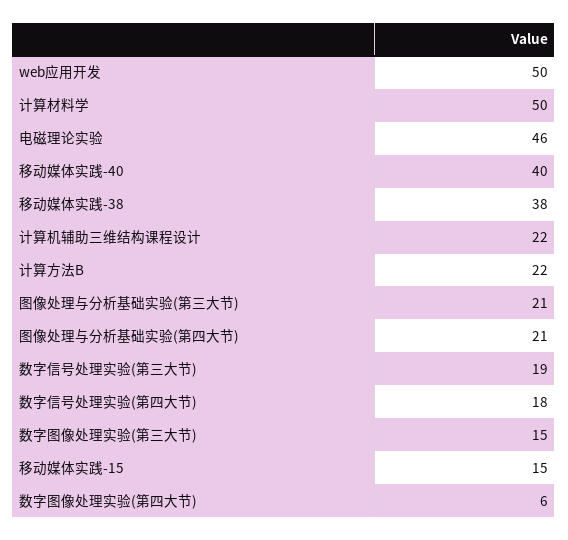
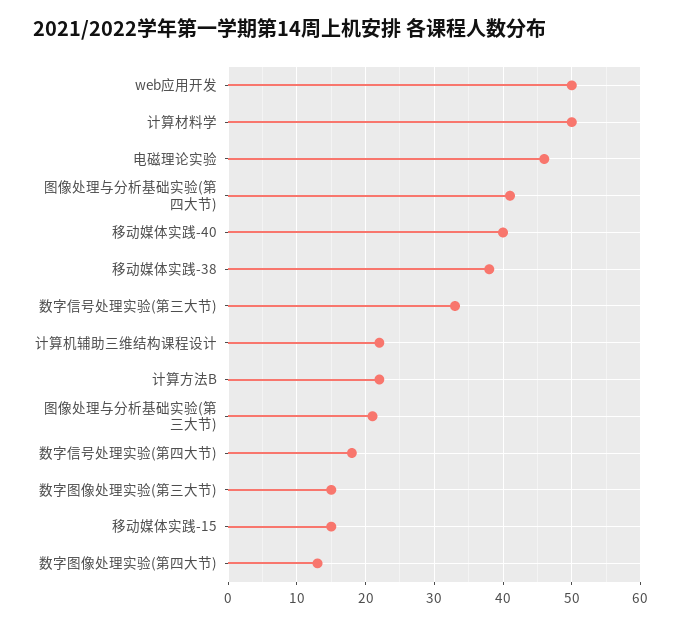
图像处理与分析基础实验(第四大节): 21 -> 41
数字信号处理实验(第三大节): 19 -> 33
数字图像处理实验(第四大节): 6 -> 13

